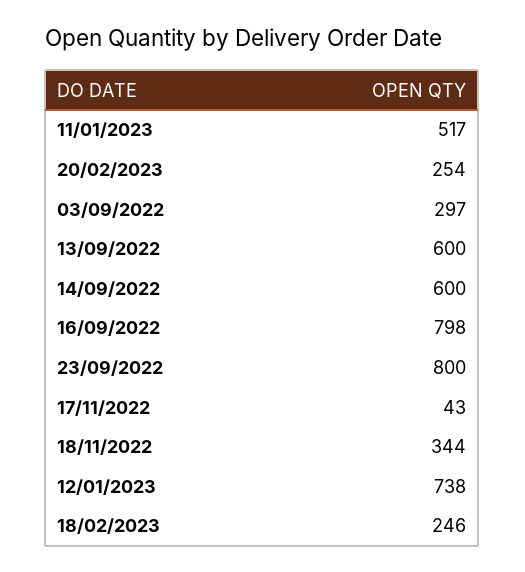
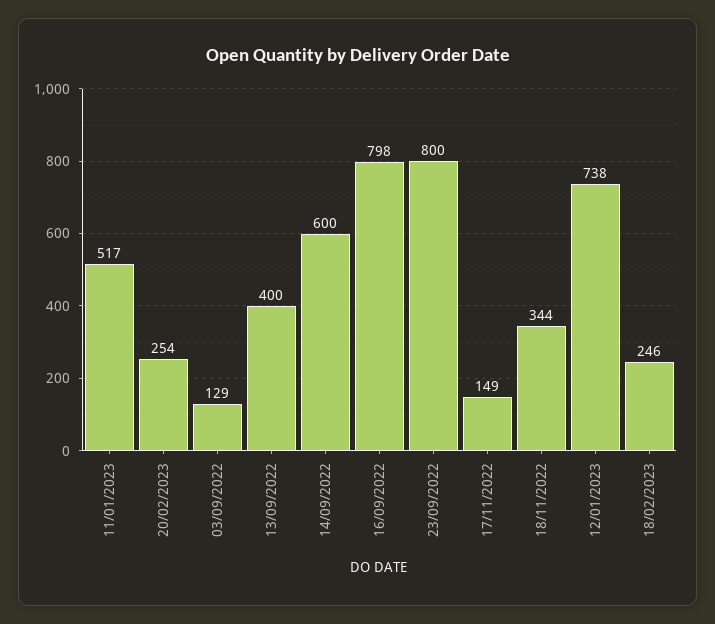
03/09/2022: 297 -> 129
13/09/2022: 600 -> 400
17/11/2022: 43 -> 149

